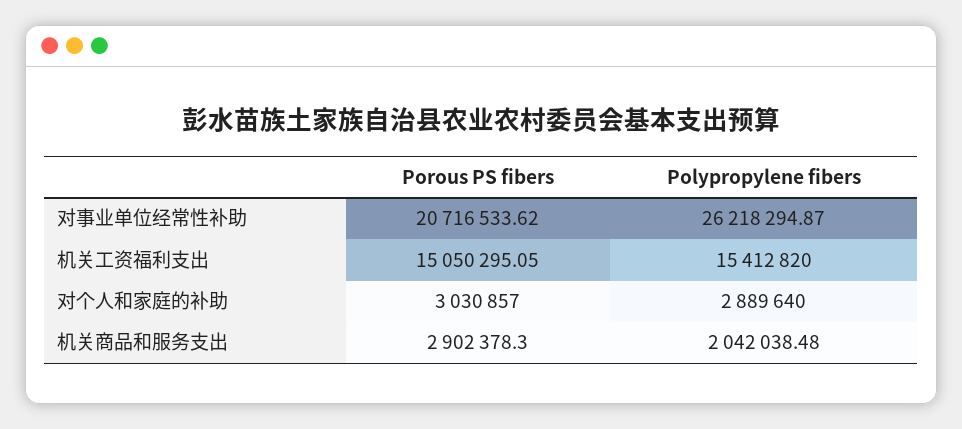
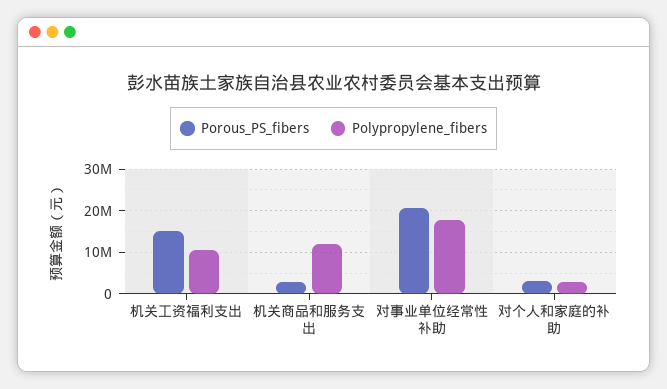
Polypropylene fibers, 对事业单位经常性补助: 26218294.87 -> 18000000
Polypropylene fibers, 机关工资福利支出: 15412820 -> 10000000
Polypropylene fibers, 机关商品和服务支出: 2042038.48 -> 12000000

